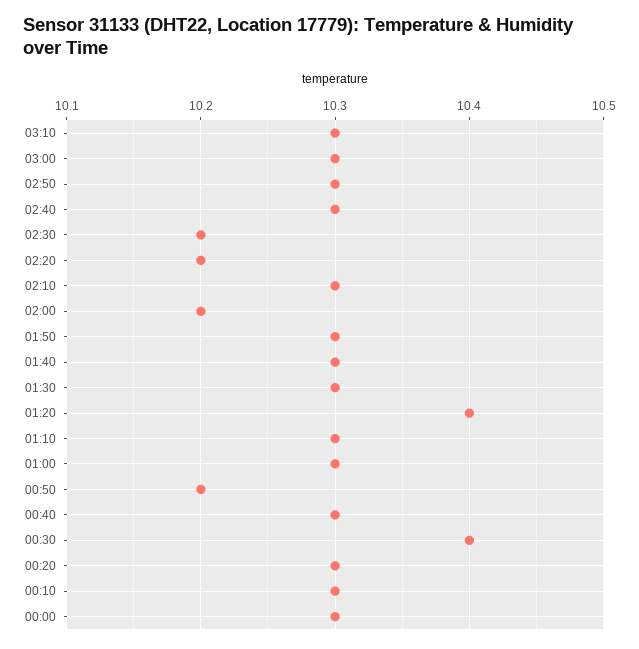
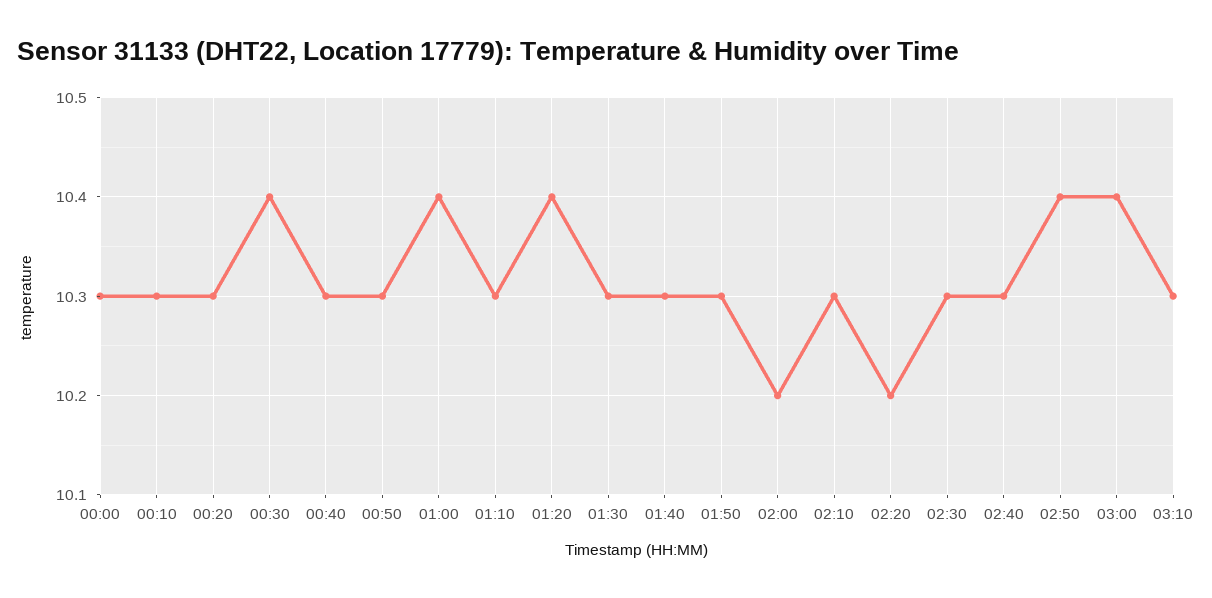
03:00: 10.3 -> 10.4
02:50: 10.3 -> 10.4
02:30: 10.2 -> 10.3
01:00: 10.3 -> 10.4
00:50: 10.2 -> 10.3

